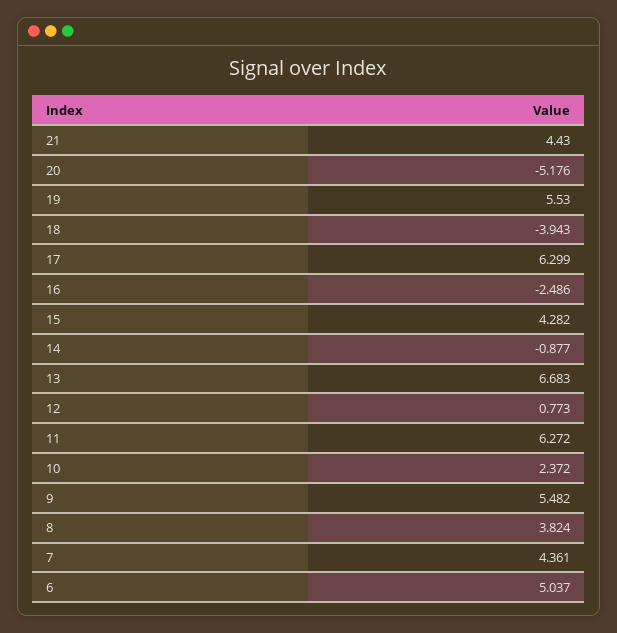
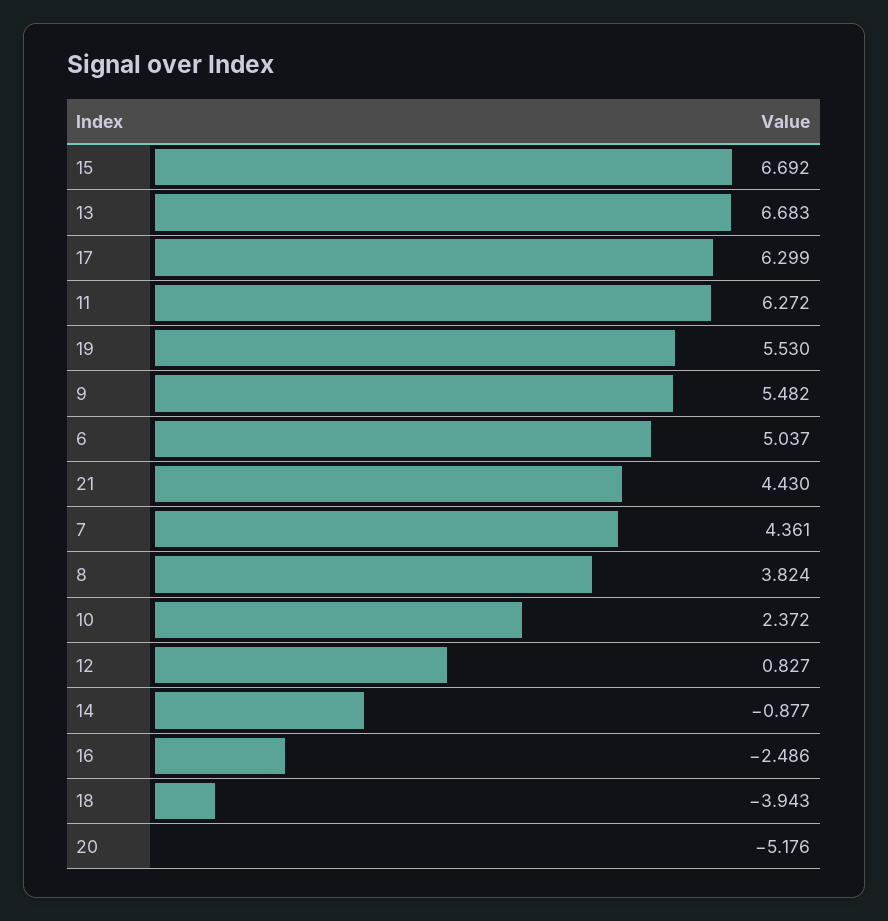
15: 4.282 -> 6.692
12: 0.773 -> 0.827

